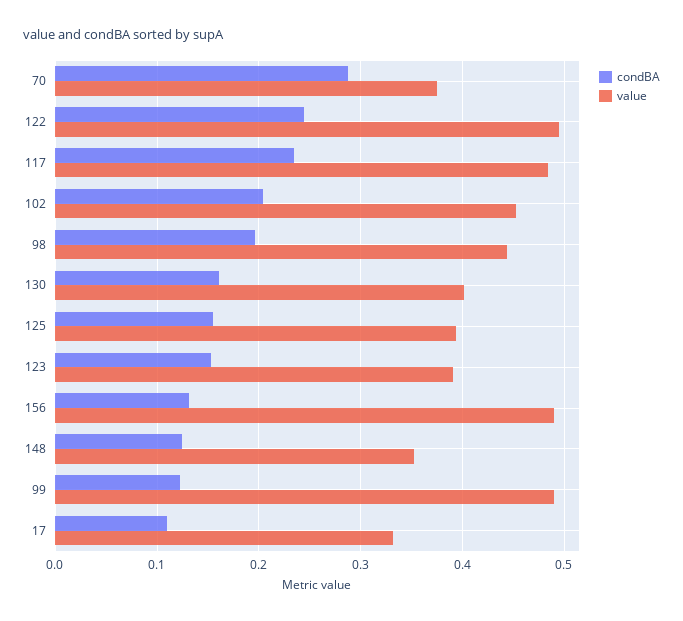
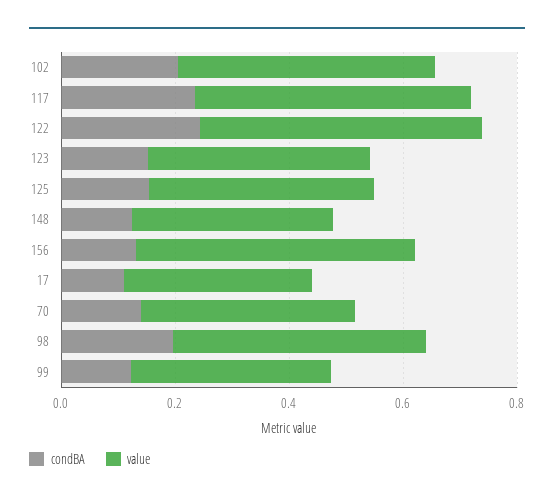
condBA, 70: 0.29 -> 0.15
condBA, 130: 0.16 -> none
value, 130: 0.4 -> none
value, 99: 0.49 -> 0.35

